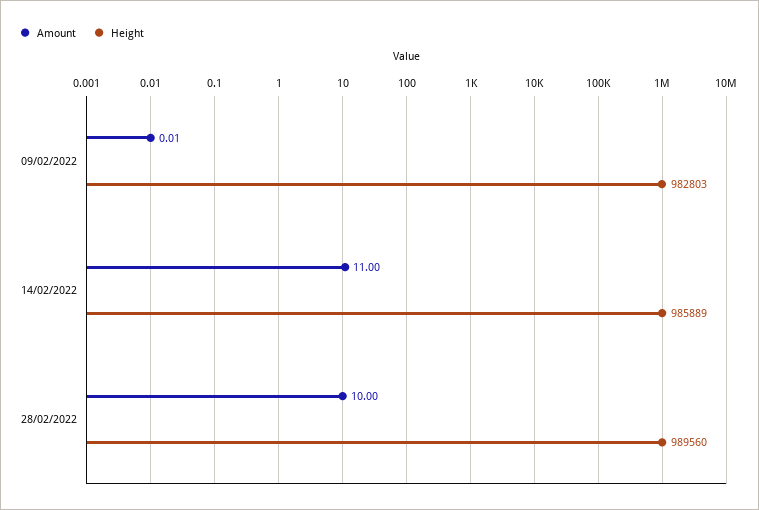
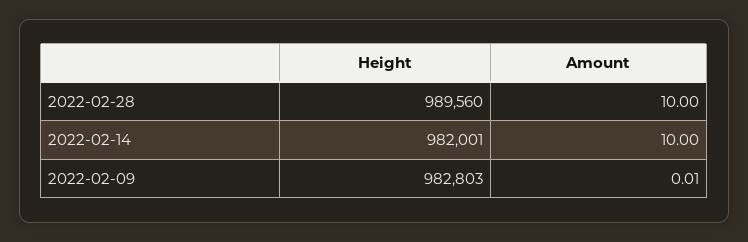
Amount, 14/02/2022: 11 -> 10
Height, 14/02/2022: 985889 -> 982001

